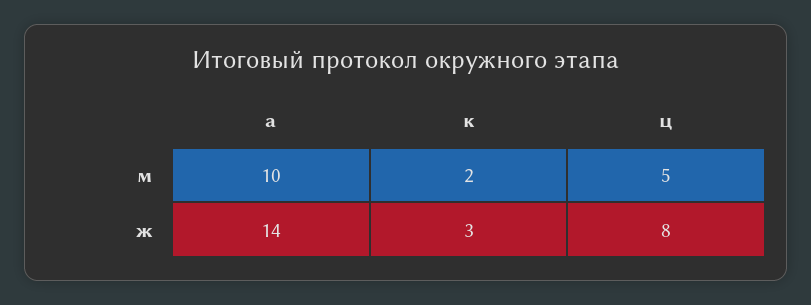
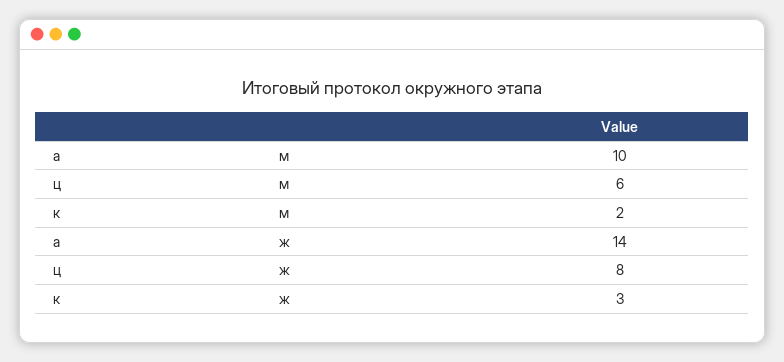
ц, м: 5 -> 6

